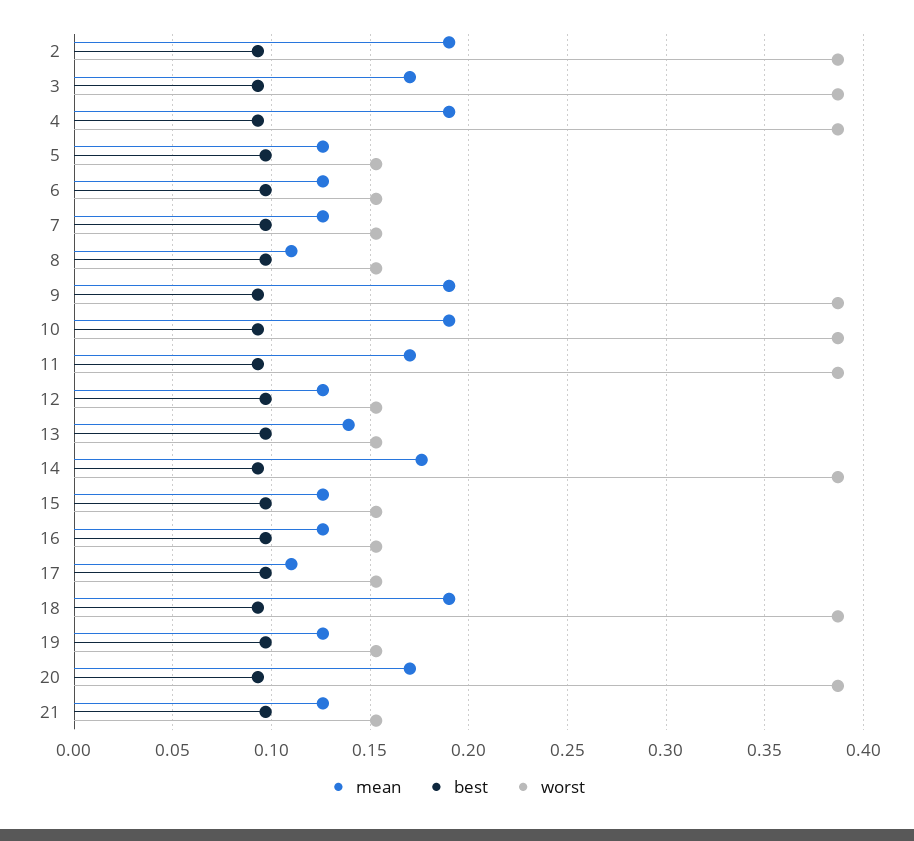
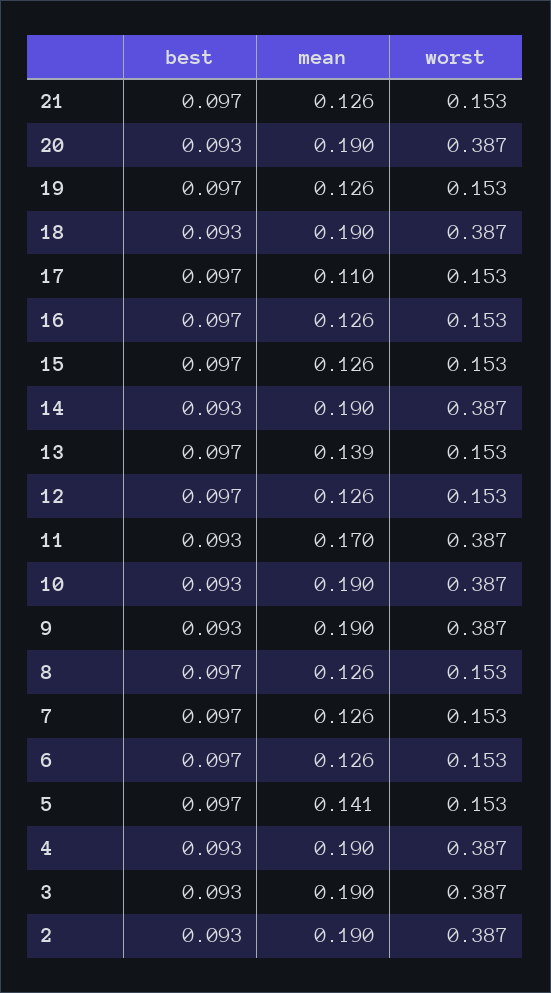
mean, 3: 0.17 -> 0.19
mean, 5: 0.125 -> 0.141
mean, 8: 0.11 -> 0.126
mean, 14: 0.175 -> 0.19
mean, 20: 0.17 -> 0.19

